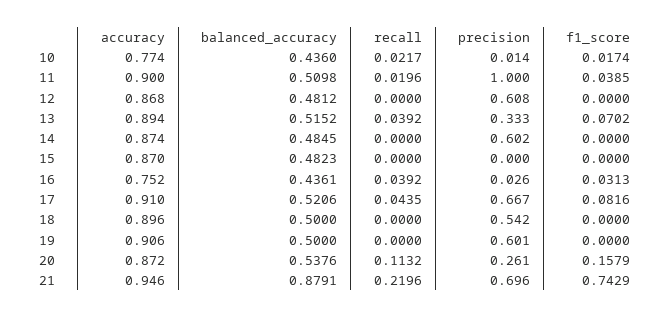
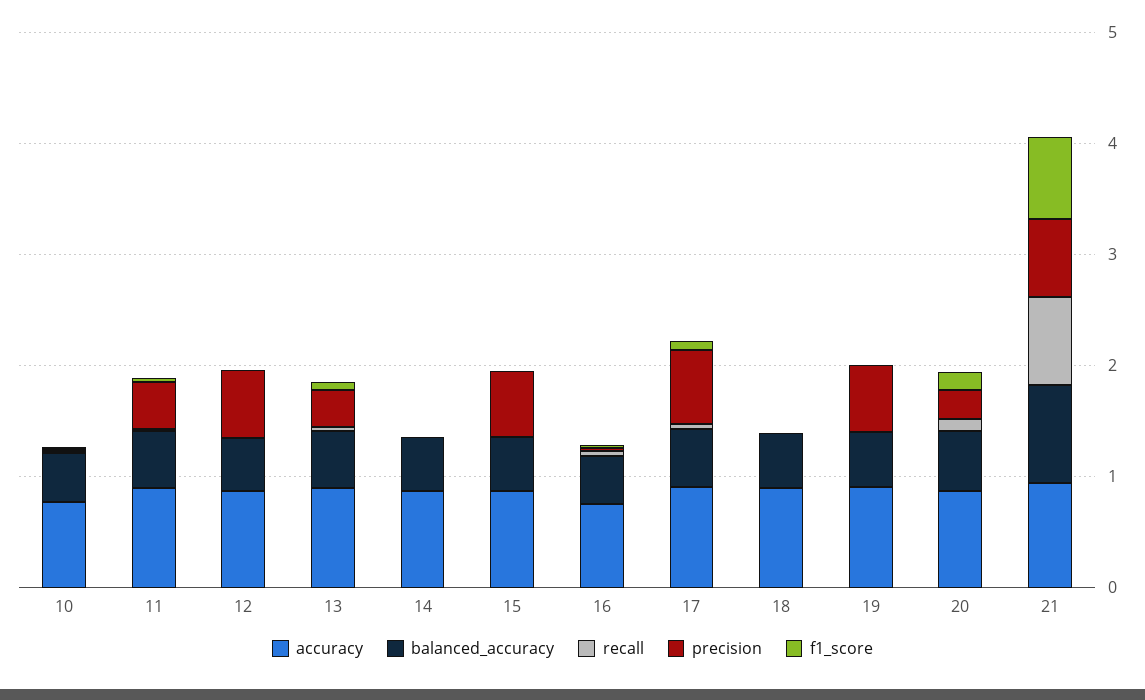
precision, 11: 1 -> 0.4
precision, 14: 0.602 -> 0
precision, 15: 0 -> 0.6
precision, 18: 0.542 -> 0
recall, 21: 0.2196 -> 0.8

